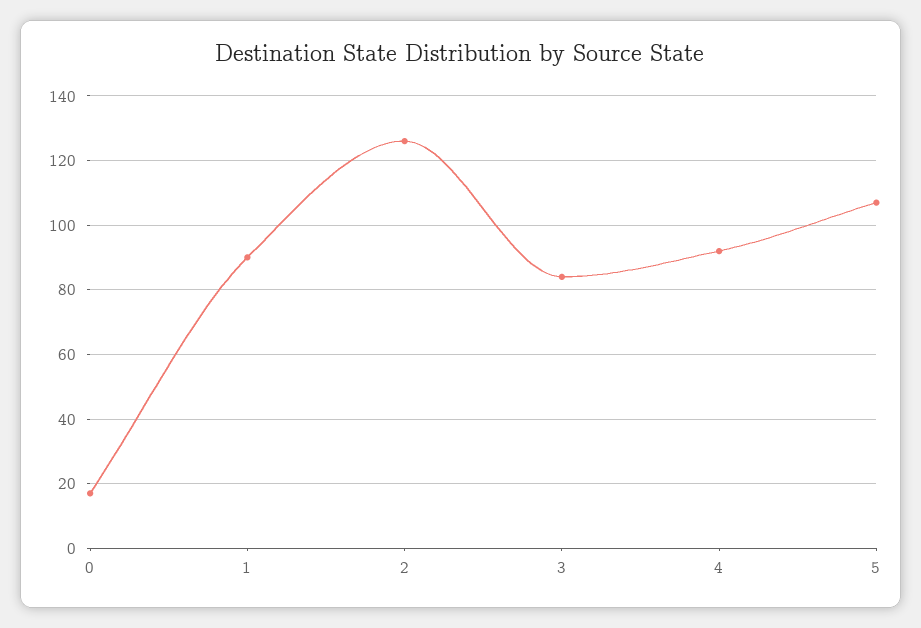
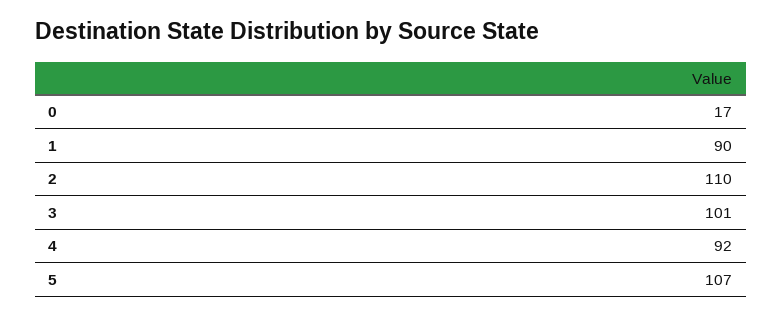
2: 125 -> 110
3: 85 -> 101

